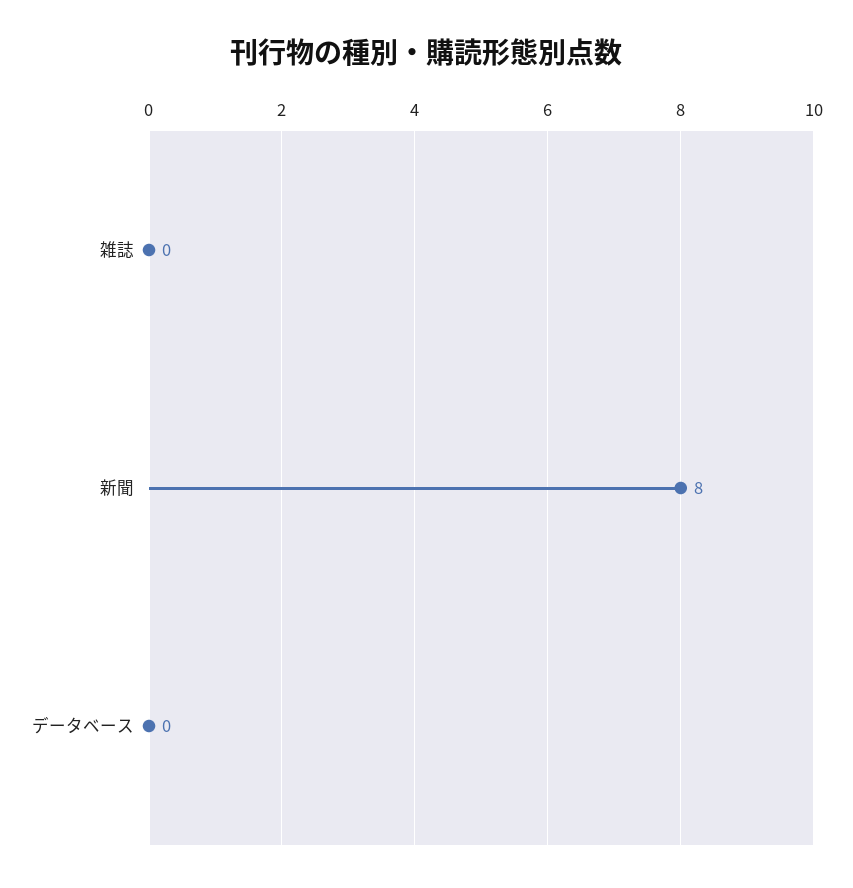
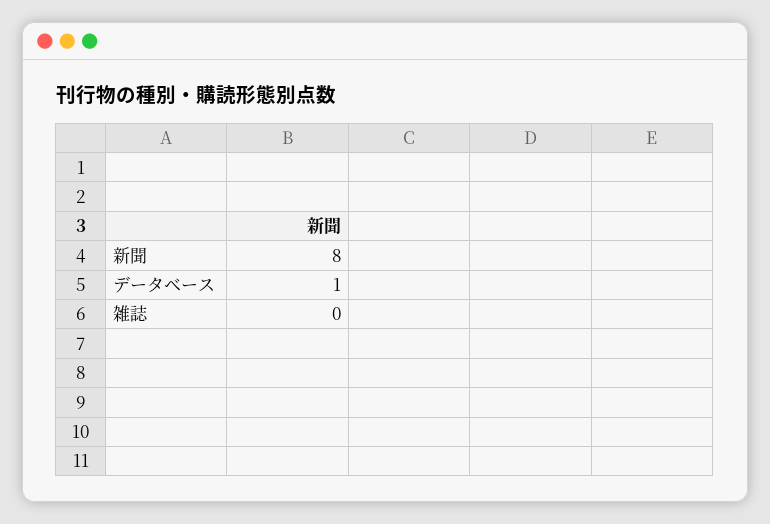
データベース: 0 -> 1

